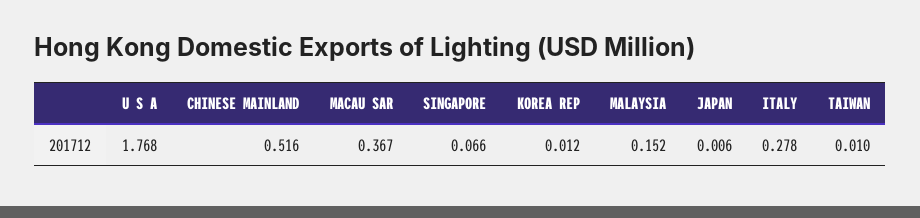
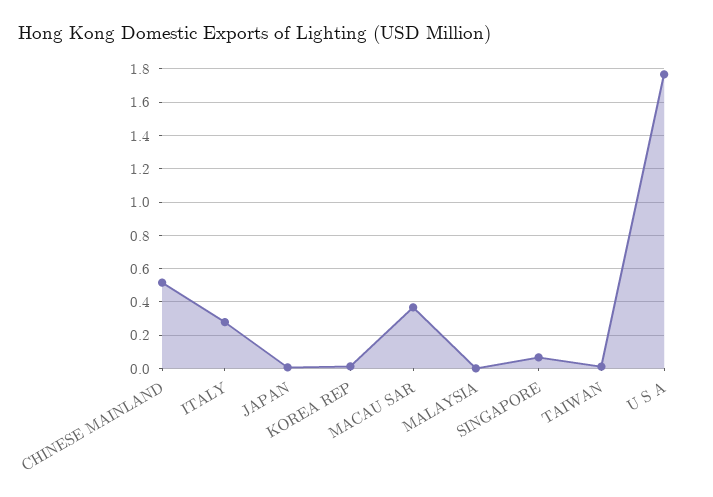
MALAYSIA: 0.152 -> 0

